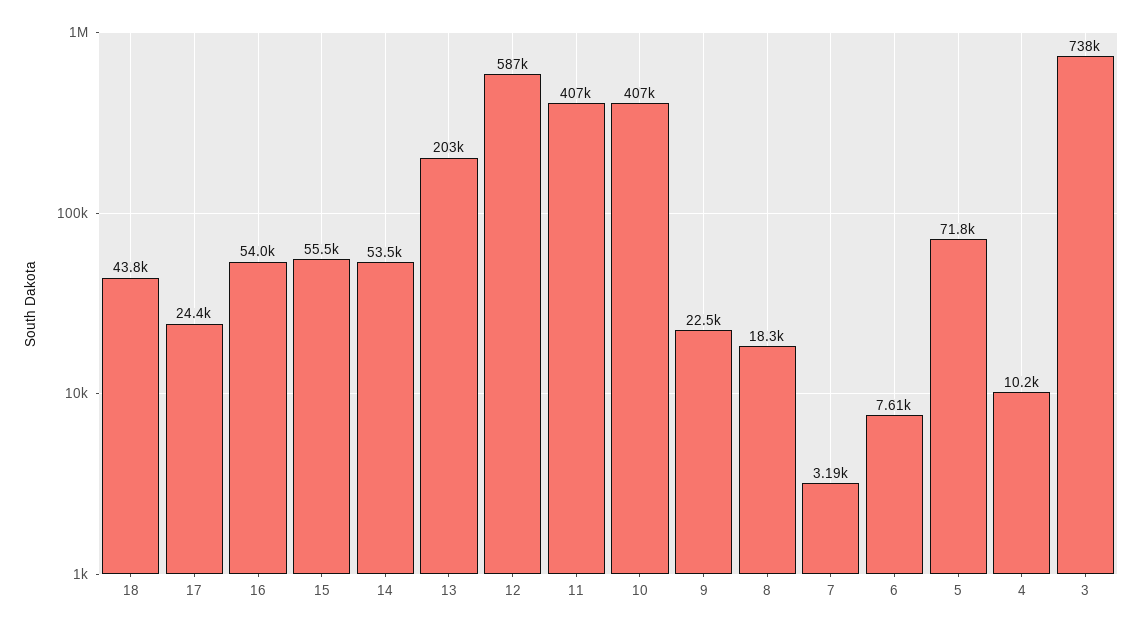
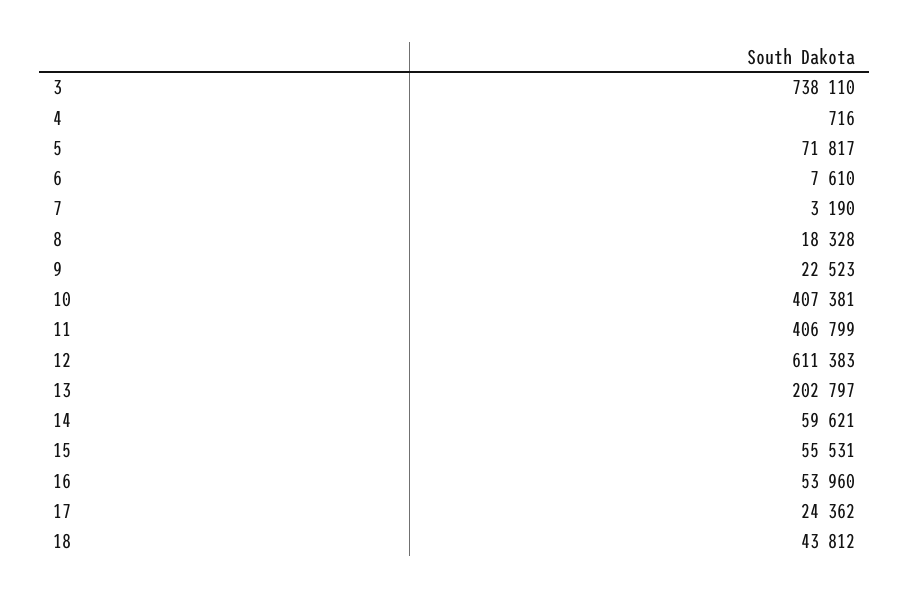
14: 53500 -> 59621
12: 587000 -> 611383
4: 10200 -> 716

